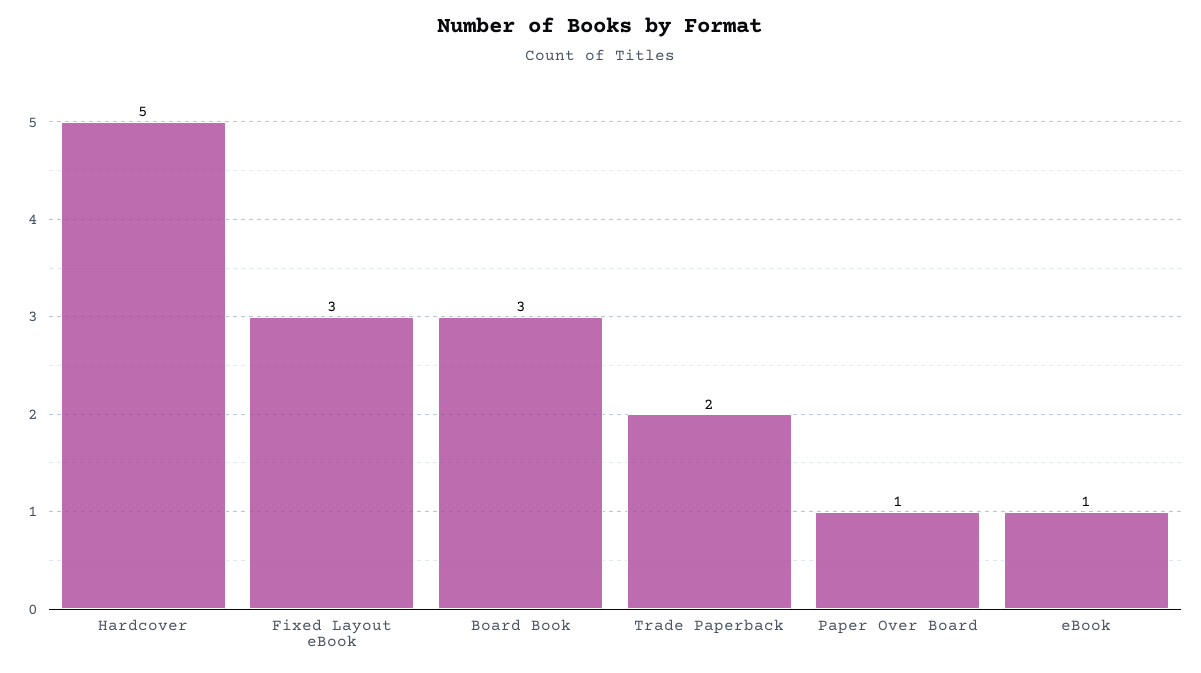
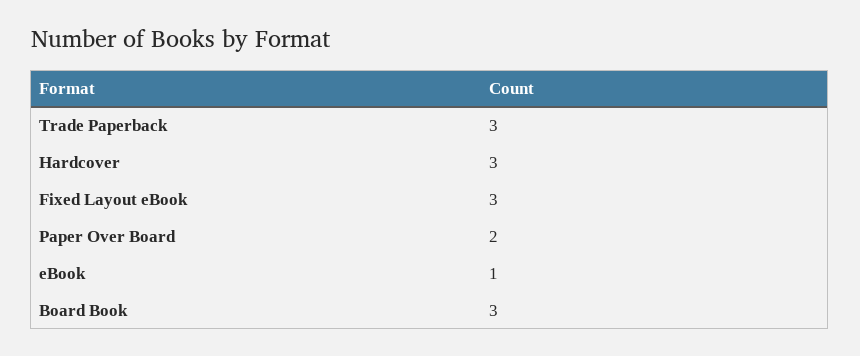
Hardcover: 5 -> 3
Trade Paperback: 2 -> 3
Paper Over Board: 1 -> 2

